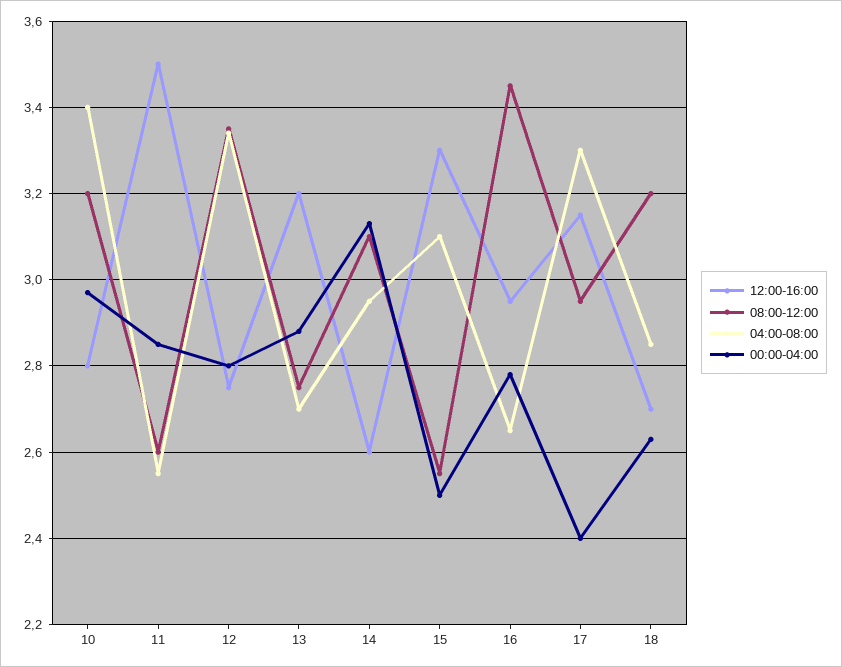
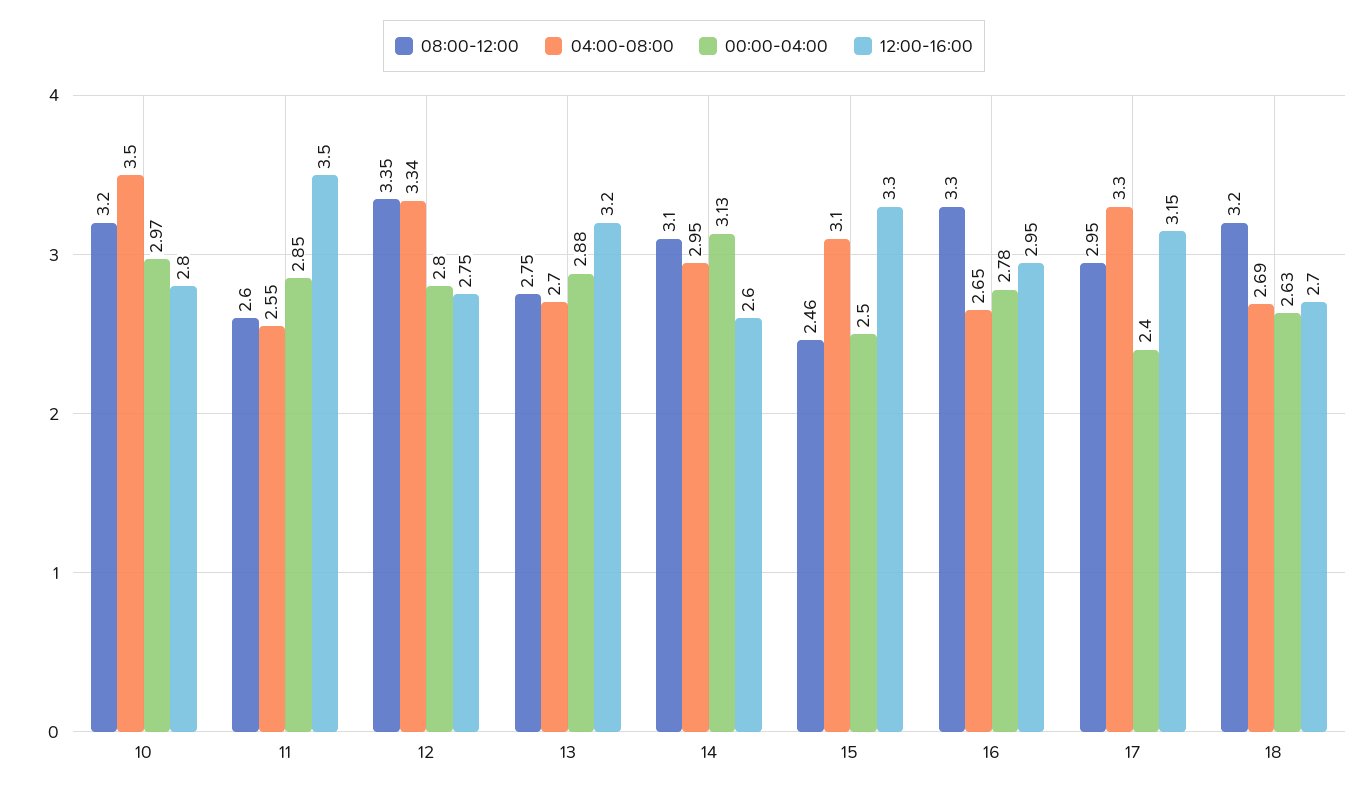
04:00-08:00, 10: 3.4 -> 3.5
08:00-12:00, 15: 2.55 -> 2.46
08:00-12:00, 16: 3.45 -> 3.3
04:00-08:00, 18: 2.85 -> 2.69

